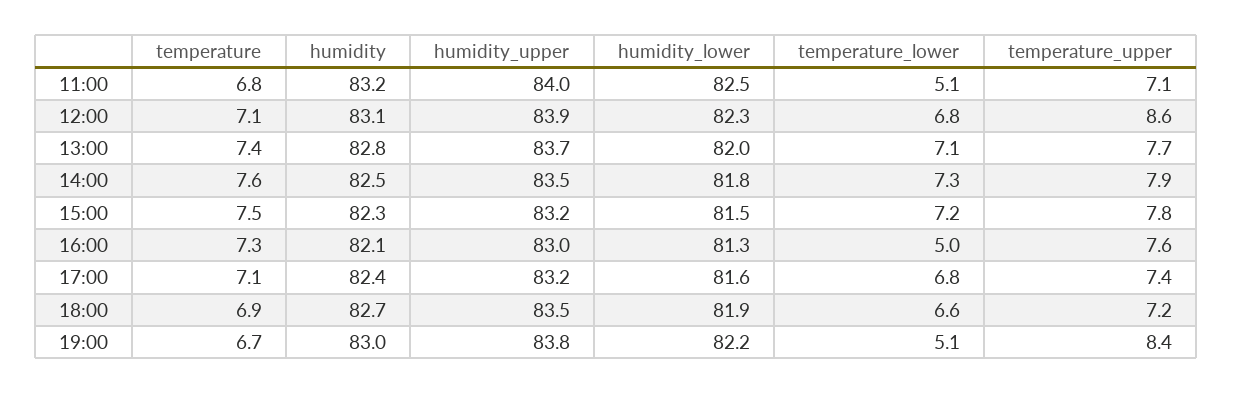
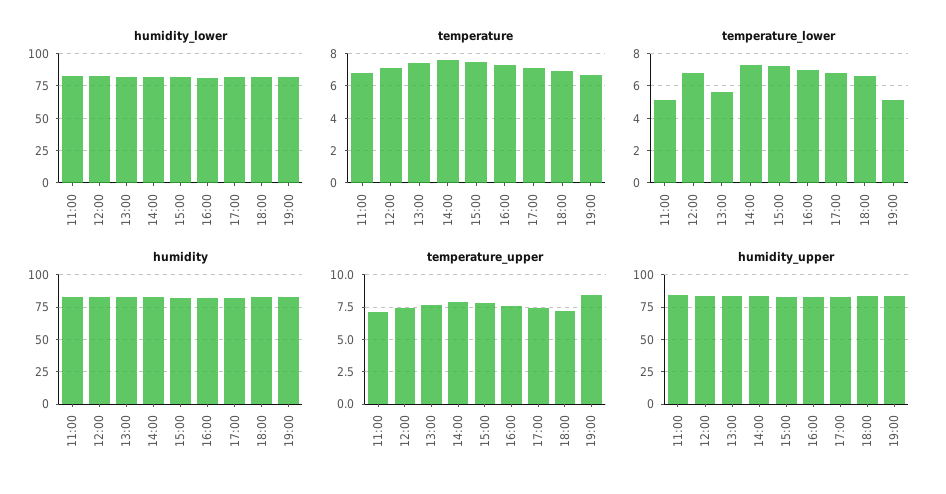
temperature_upper, 12:00: 8.6 -> 7.5
temperature_lower, 13:00: 7.1 -> 5.5
temperature_lower, 16:00: 5 -> 7

